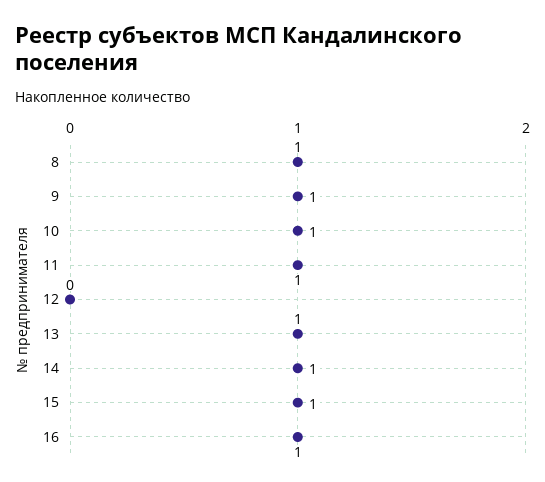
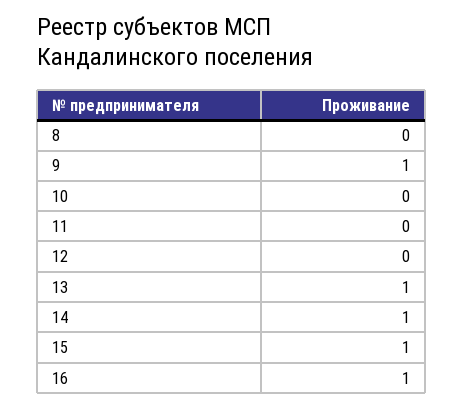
8: 1 -> 0
10: 1 -> 0
11: 1 -> 0

